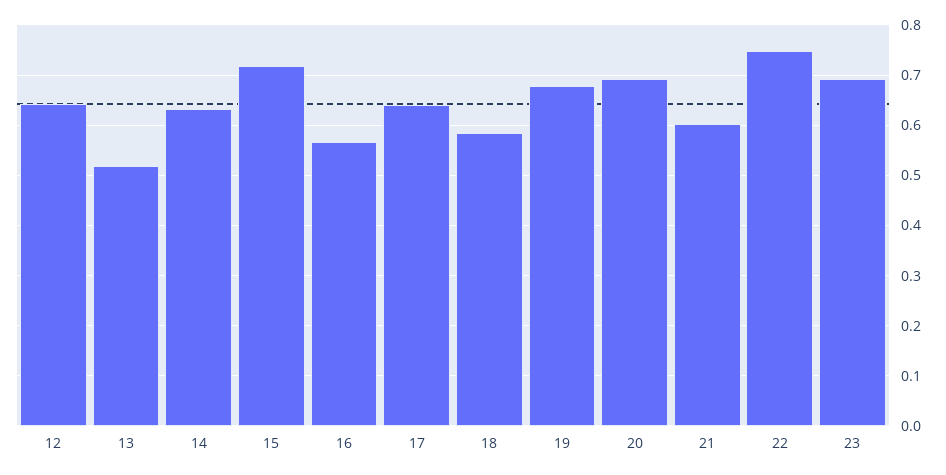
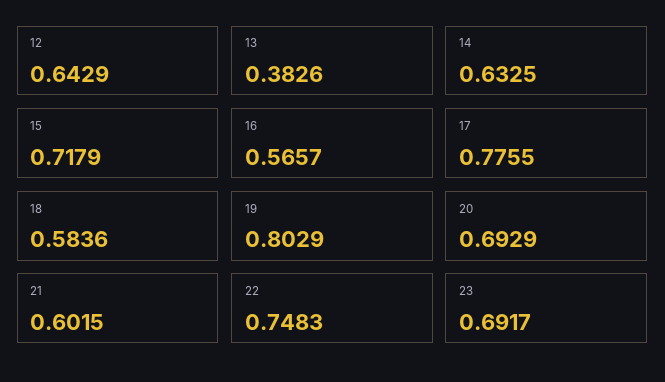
13: 0.52 -> 0.3826
17: 0.64 -> 0.7755
19: 0.68 -> 0.8029

